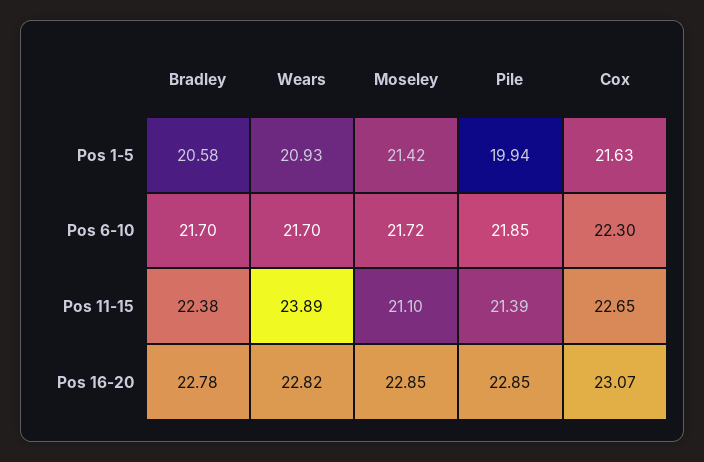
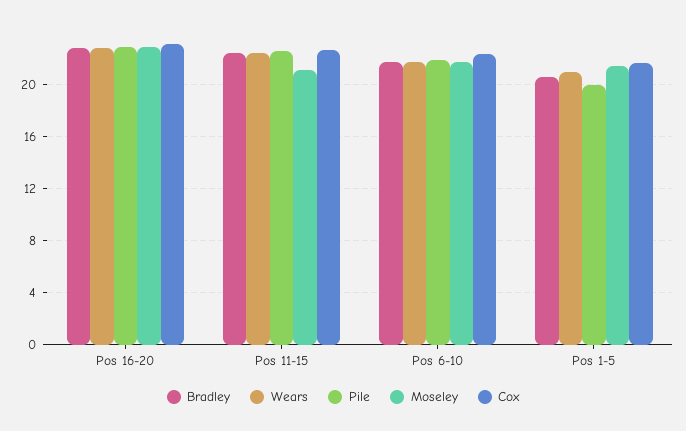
Wears, Pos 11-15: 23.89 -> 22.5
Pile, Pos 11-15: 21.39 -> 22.5

